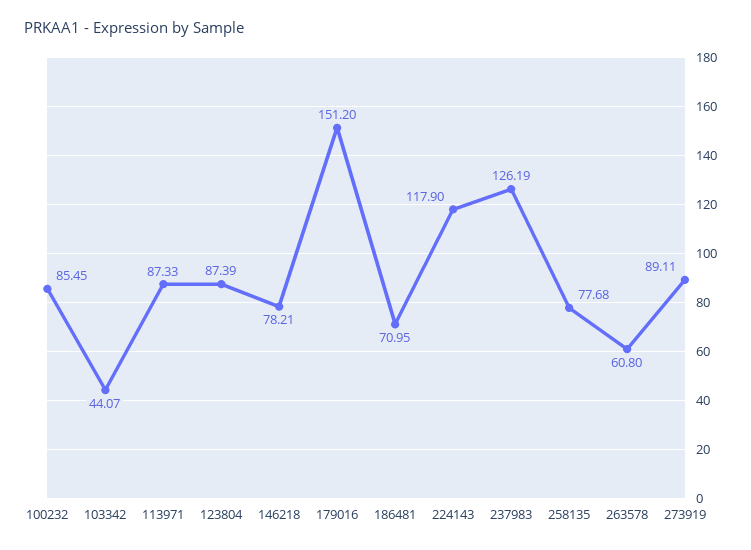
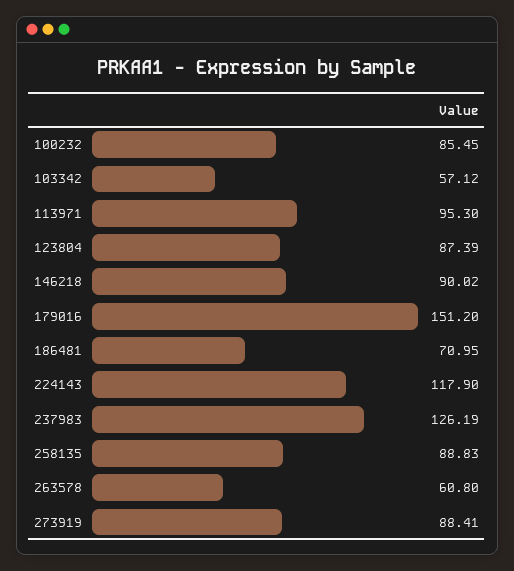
103342: 44.07 -> 57.12
113971: 87.33 -> 95.3
146218: 78.21 -> 90.02
258135: 77.68 -> 88.83
273919: 89.11 -> 88.41

